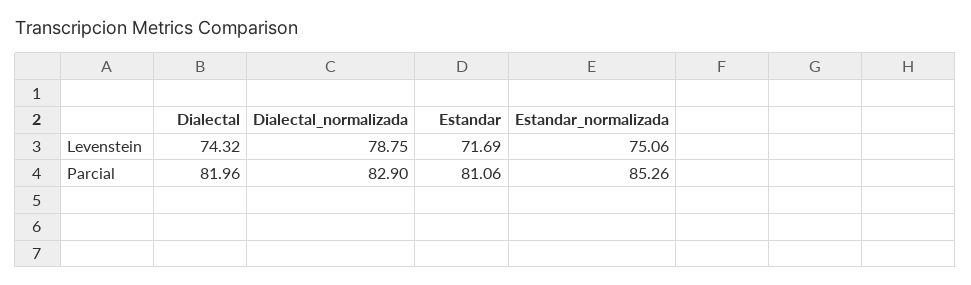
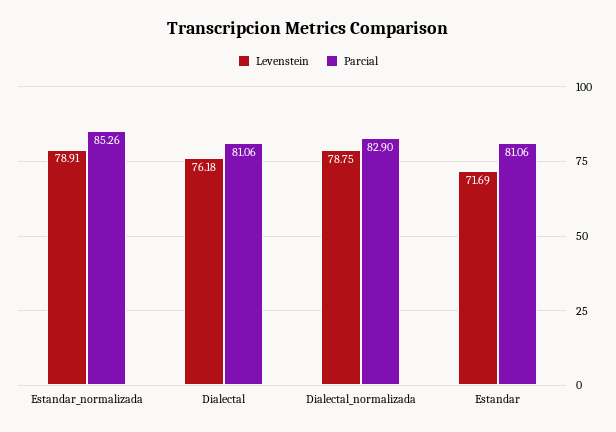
Levenstein, Dialectal: 74.32 -> 76.18
Levenstein, Estandar_normalizada: 75.06 -> 78.91
Parcial, Dialectal: 81.96 -> 81.06

